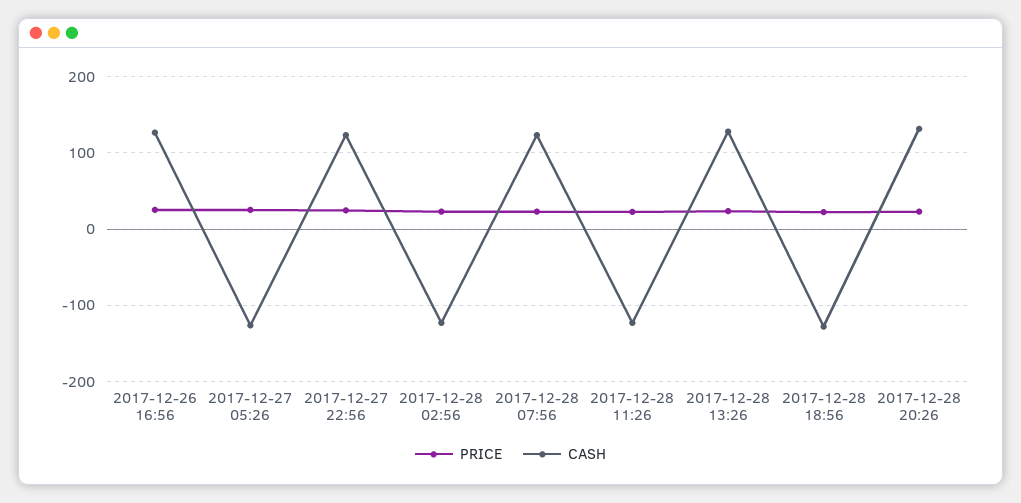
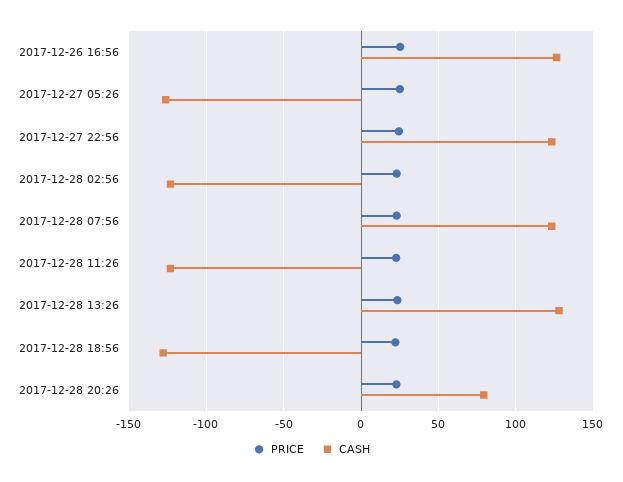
CASH, 2017-12-28 20:26: 130 -> 80

